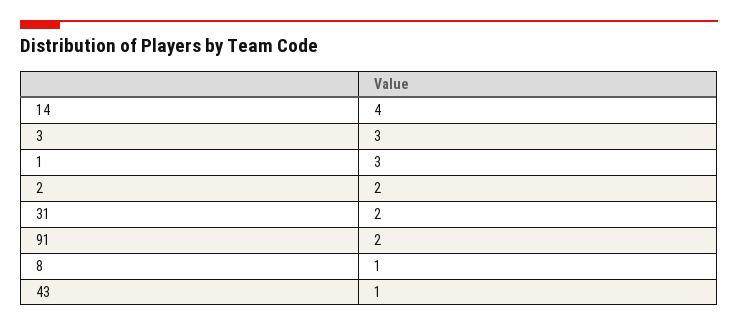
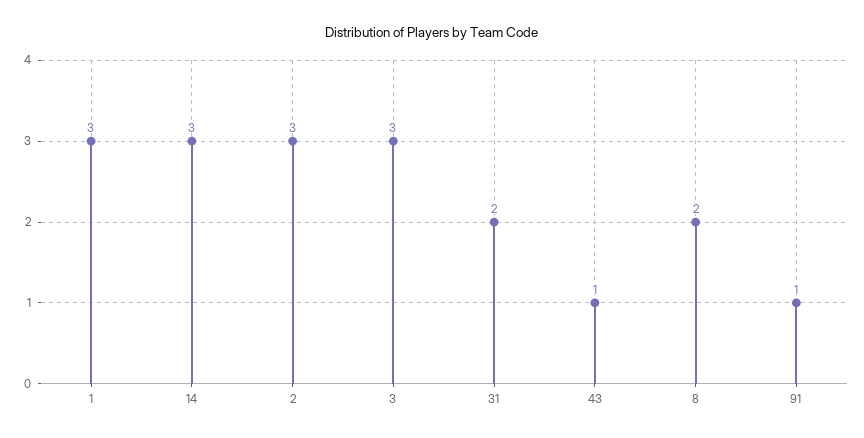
14: 4 -> 3
2: 2 -> 3
91: 2 -> 1
8: 1 -> 2

